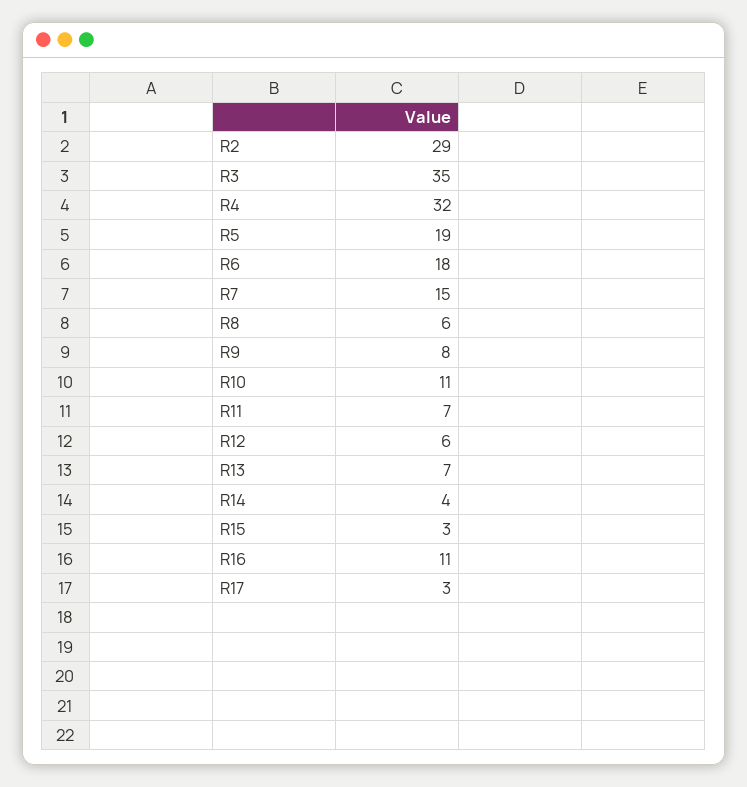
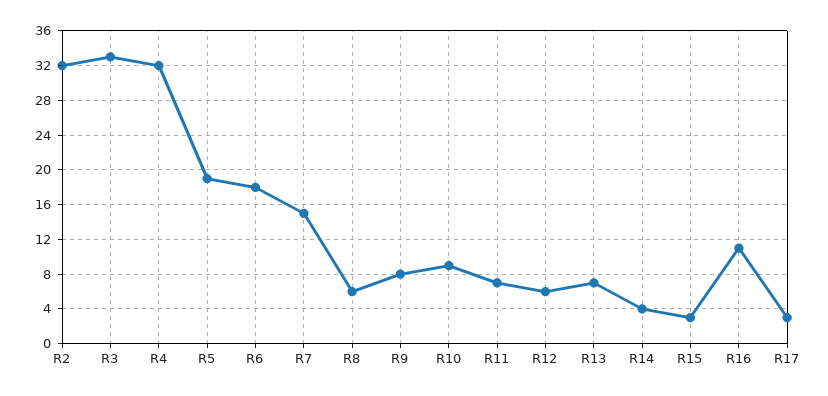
R2: 29 -> 32
R3: 35 -> 33
R10: 11 -> 9

